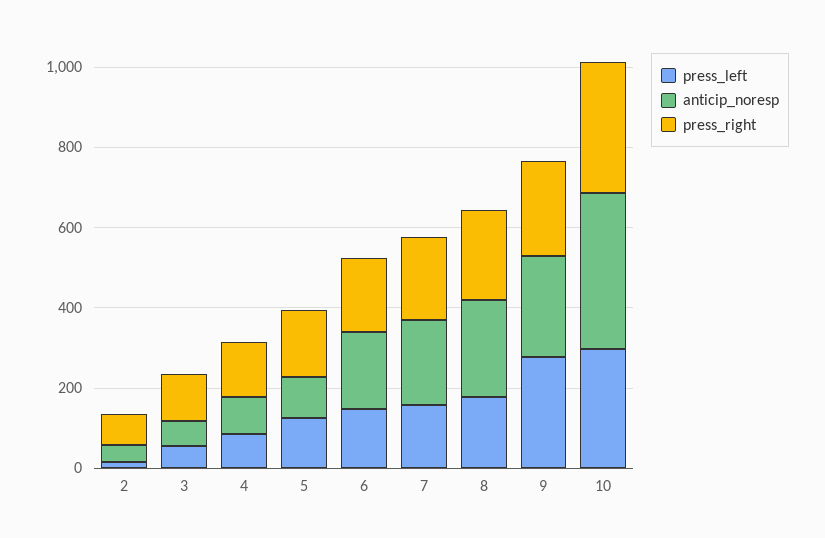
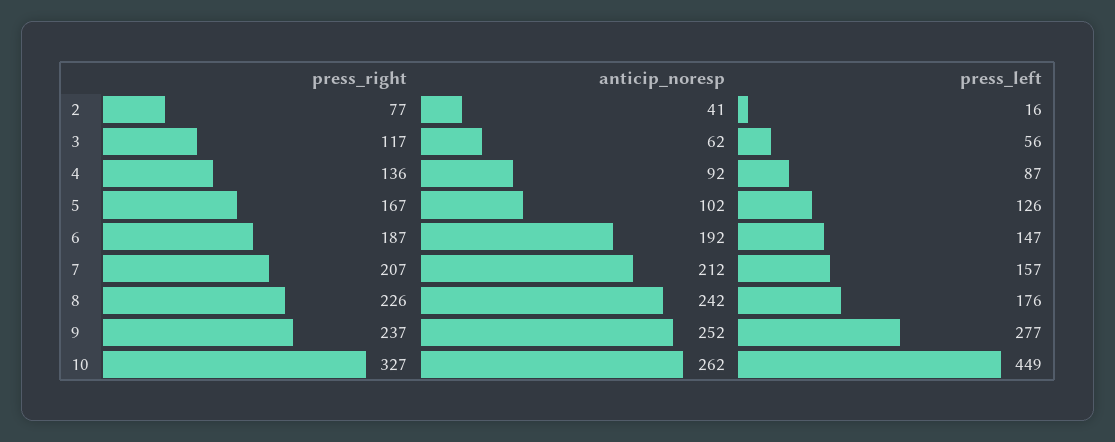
press_left, 10: 300 -> 449
anticip_noresp, 10: 400 -> 262

